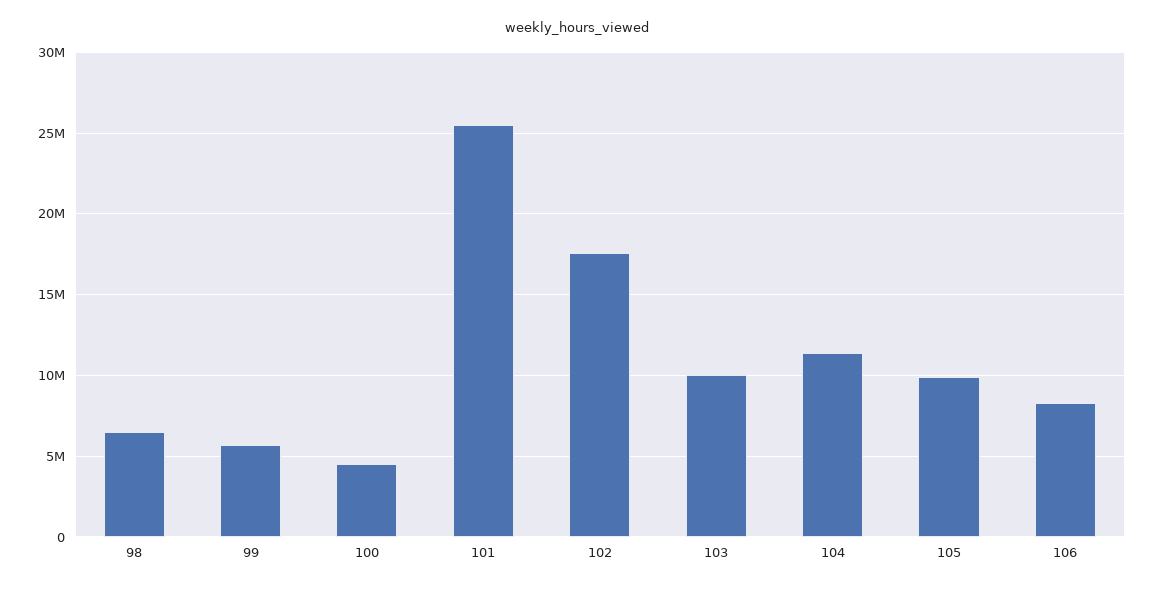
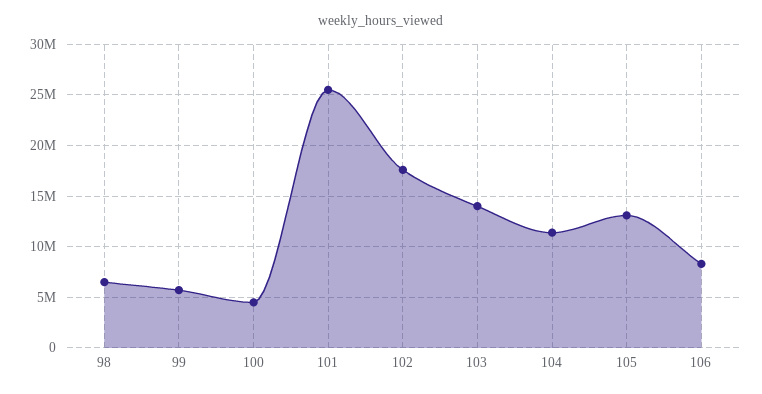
103: 10000000 -> 14000000
105: 10000000 -> 13000000

